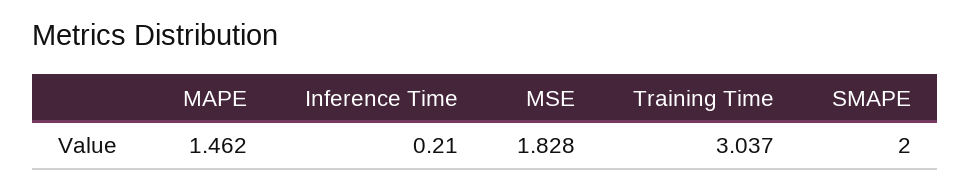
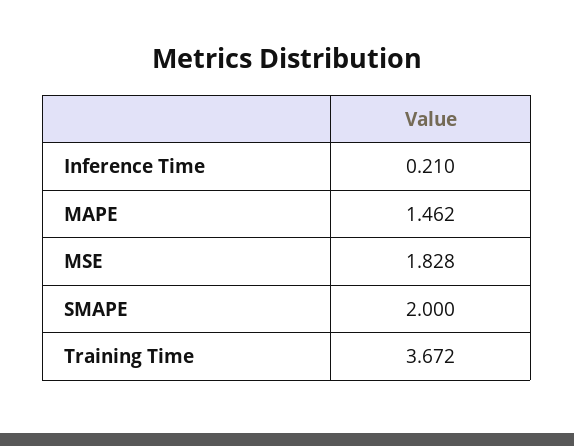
Training Time: 3.037 -> 3.672

